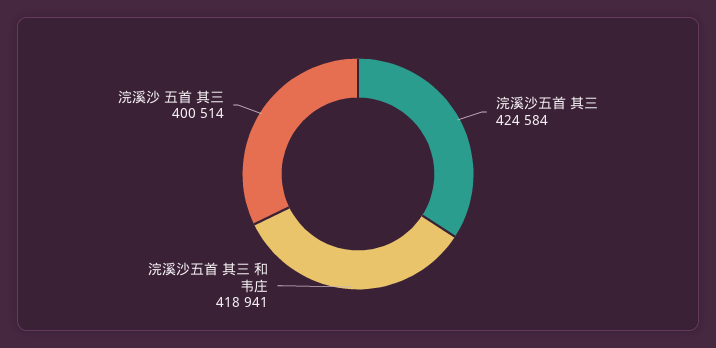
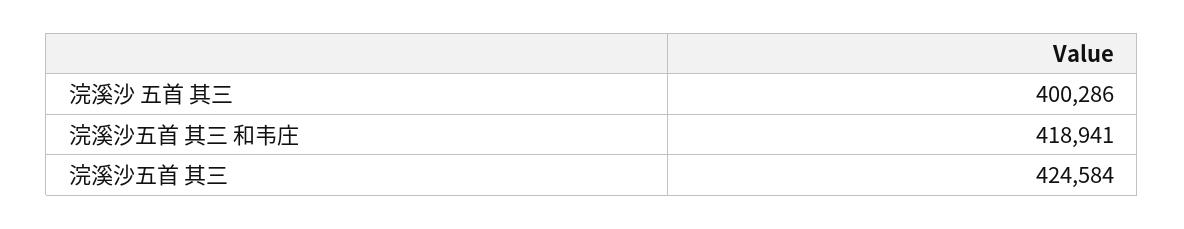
浣溪沙 五首 其三: 400514 -> 400286

